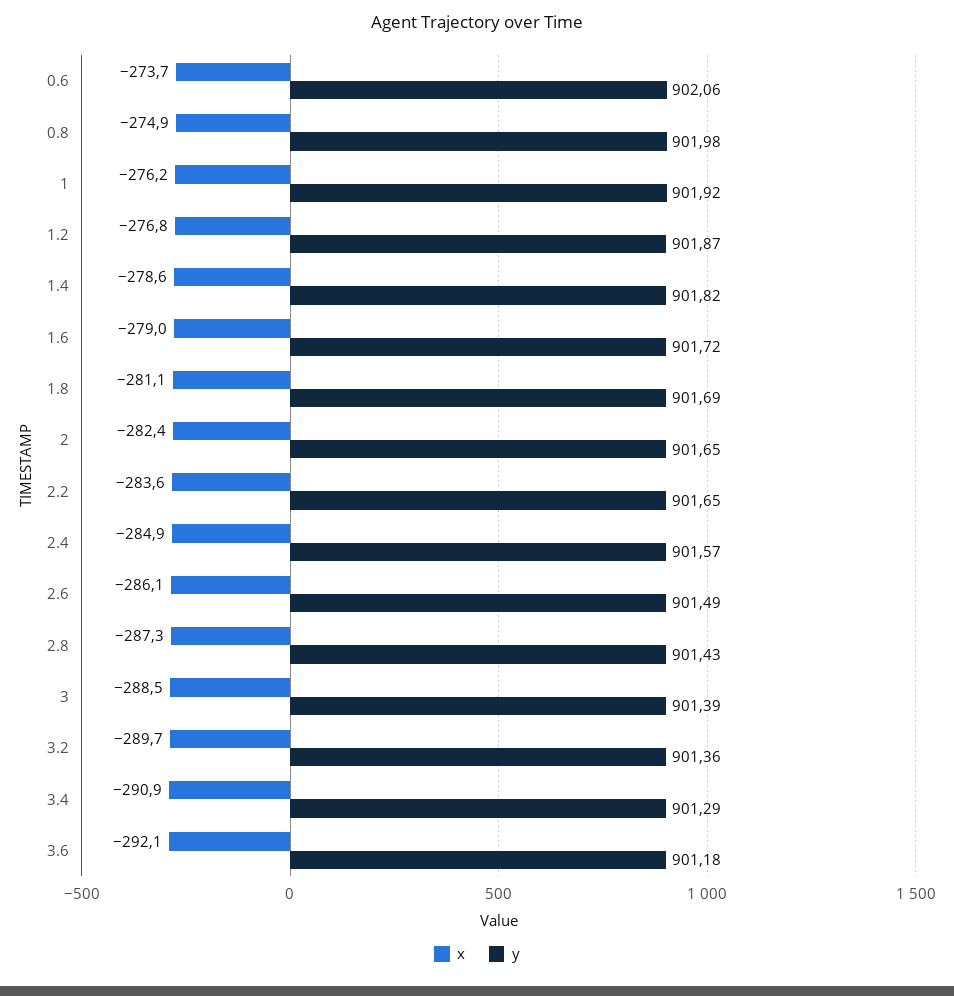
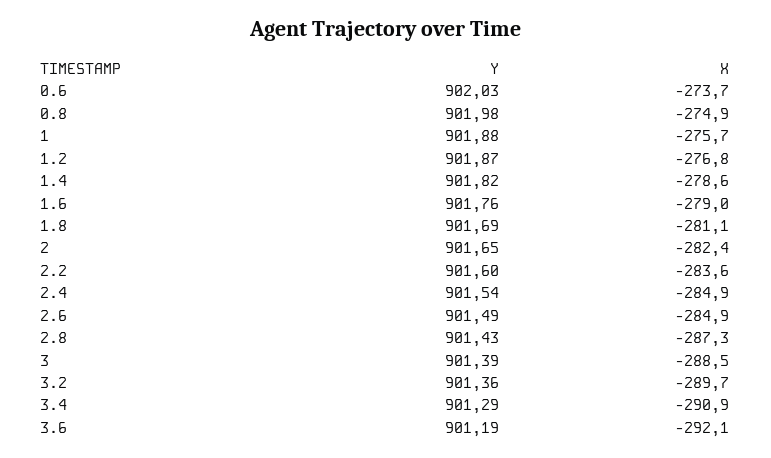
y, 0.6: 902.06 -> 902.03
x, 1: -276.2 -> -275.7
y, 1: 901.92 -> 901.88
y, 1.6: 901.72 -> 901.76
y, 2.2: 901.65 -> 901.6
y, 2.4: 901.57 -> 901.54
x, 2.6: -286.1 -> -284.9
y, 3.6: 901.18 -> 901.19

